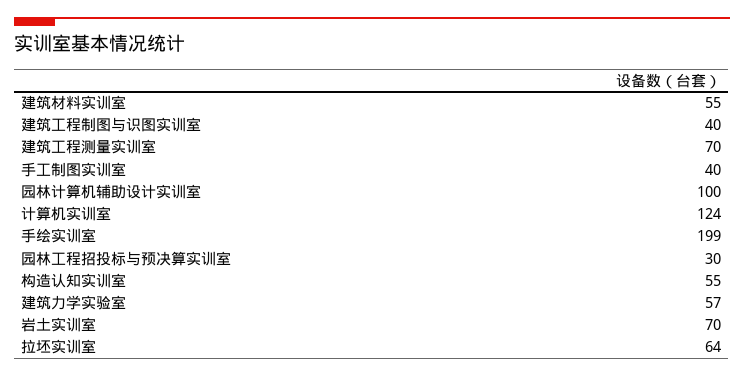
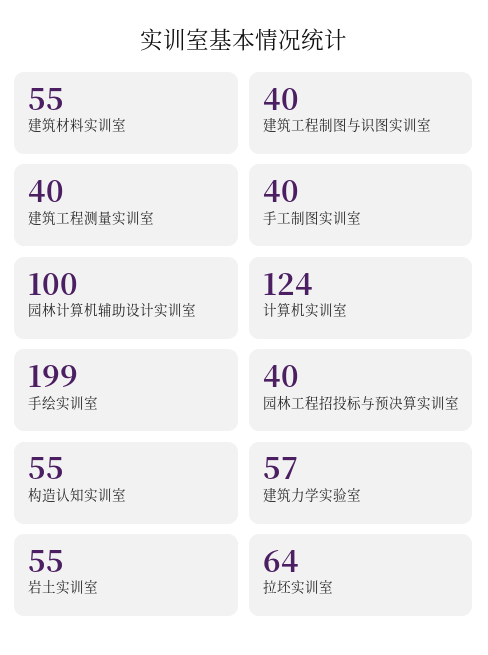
建筑工程测量实训室: 70 -> 40
园林工程招投标与预决算实训室: 30 -> 40
岩土实训室: 70 -> 55

